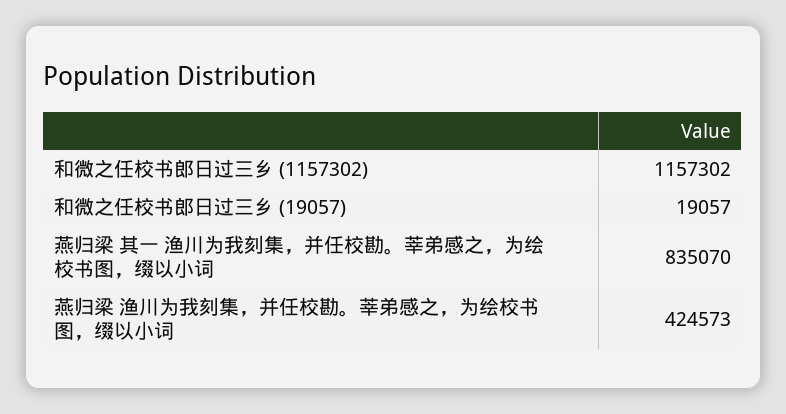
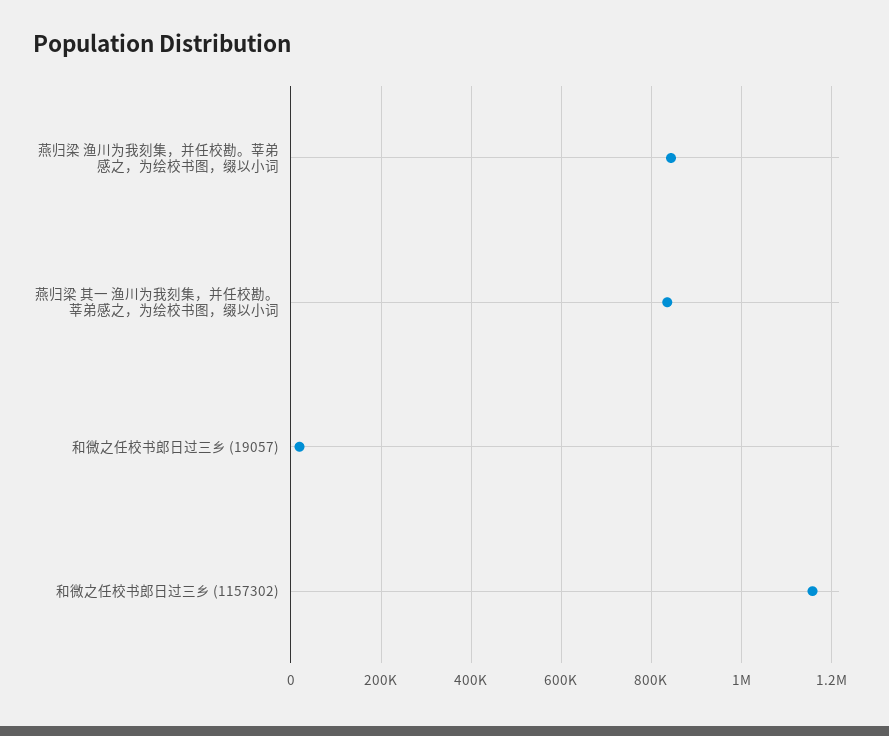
燕归梁 渔川为我刻集，并任校勘。莘弟感之，为绘校书图，缀以小词: 424573 -> 840000

